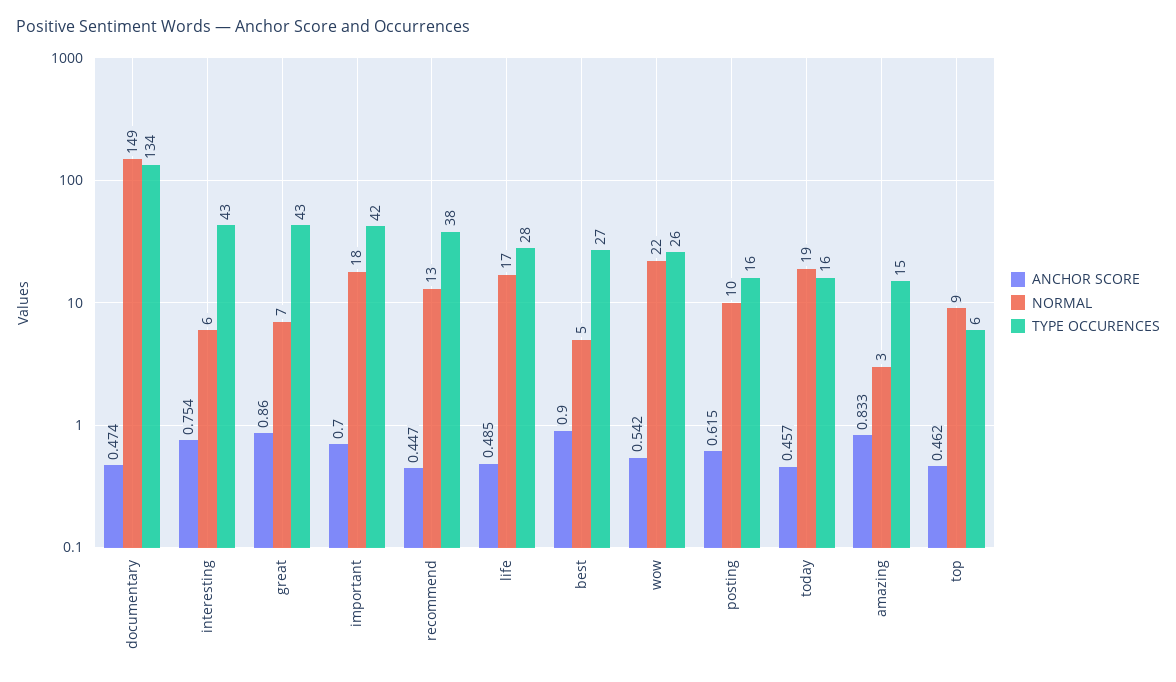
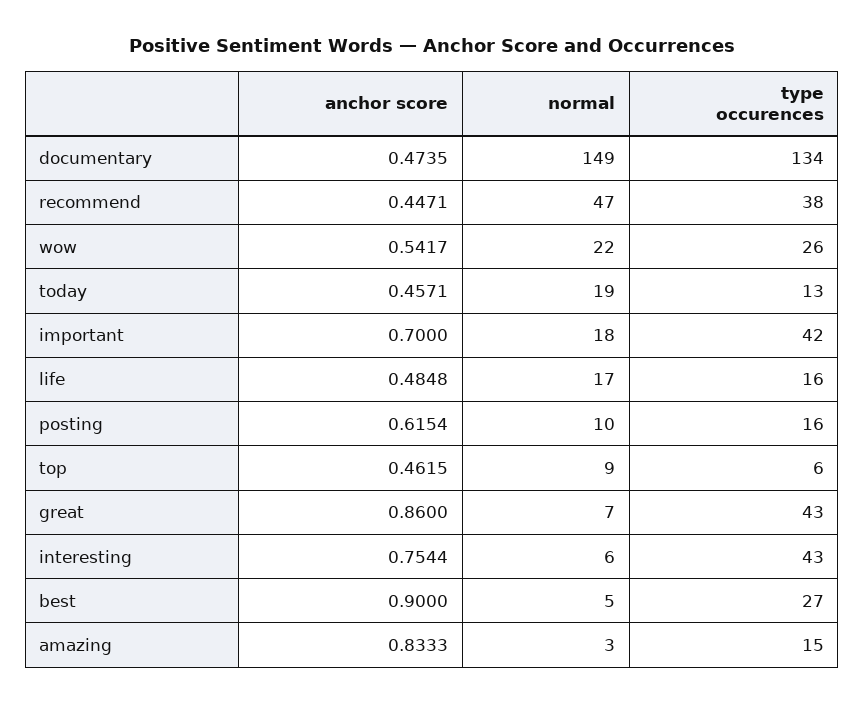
NORMAL, recommend: 13 -> 47
TYPE OCCURENCES, life: 28 -> 16
TYPE OCCURENCES, today: 16 -> 13

